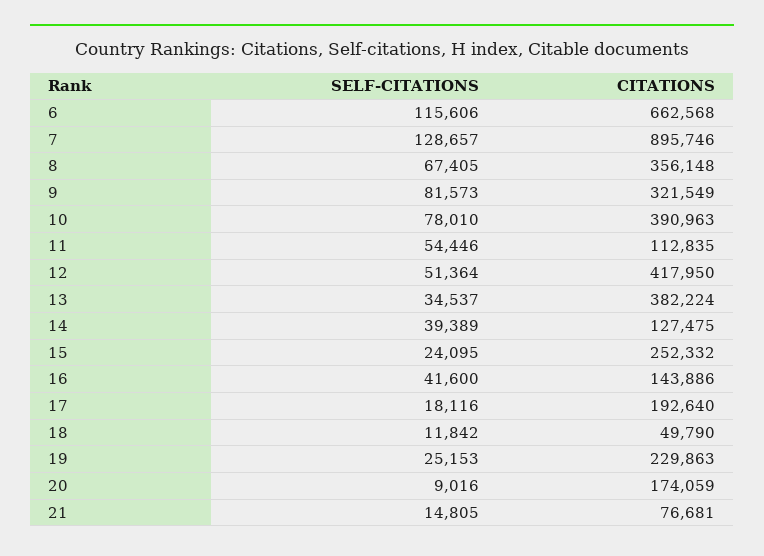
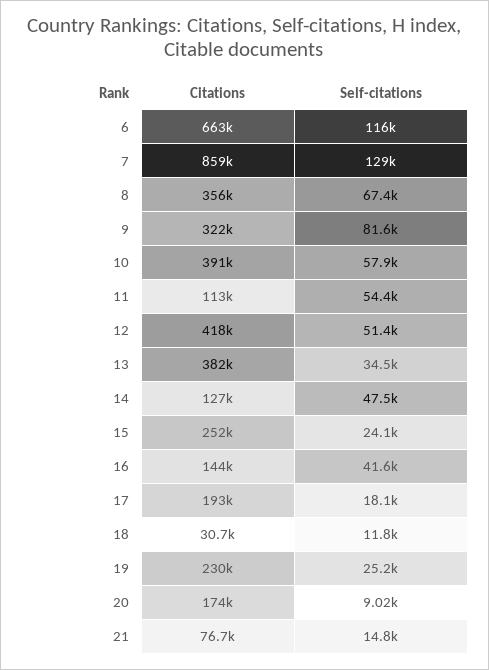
CITATIONS, 7: 895746 -> 859000
SELF-CITATIONS, 10: 78010 -> 57900
SELF-CITATIONS, 14: 39389 -> 47500
CITATIONS, 18: 49790 -> 30700

